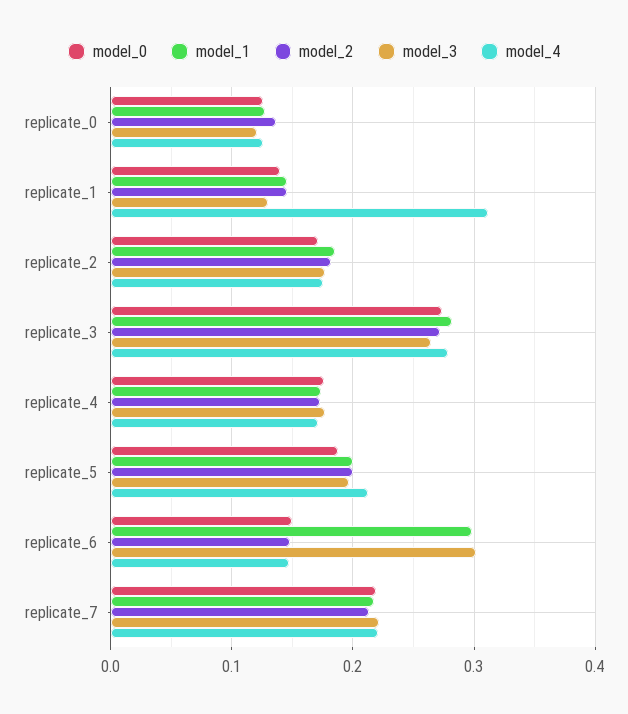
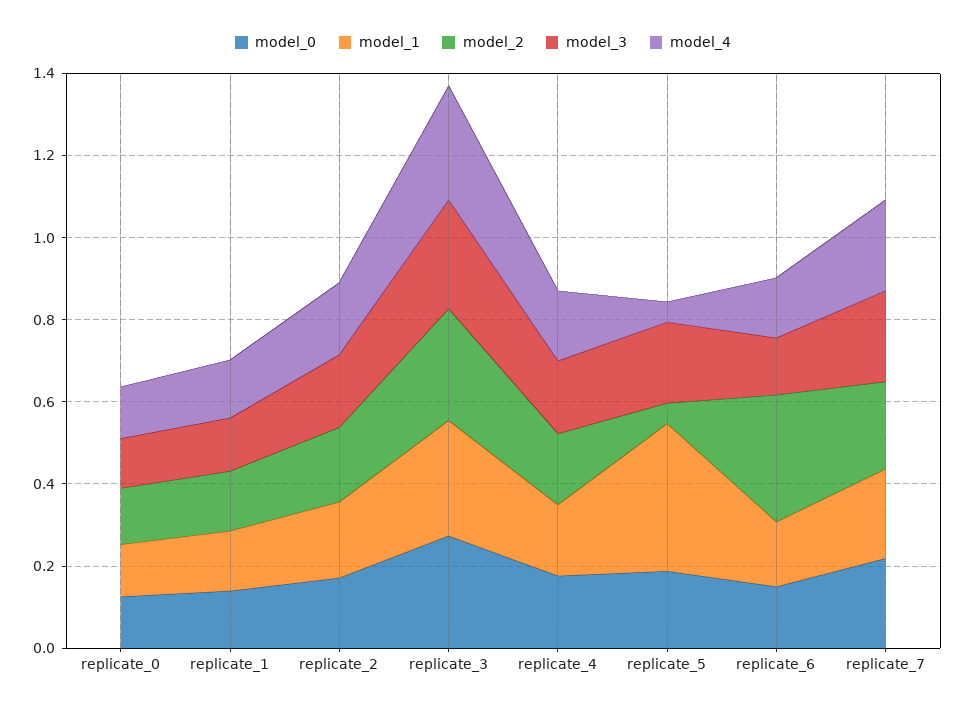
model_4, replicate_1: 0.31 -> 0.15
model_1, replicate_5: 0.2 -> 0.35
model_2, replicate_5: 0.2 -> 0.05
model_4, replicate_5: 0.21 -> 0.05
model_1, replicate_6: 0.3 -> 0.15
model_2, replicate_6: 0.15 -> 0.3
model_3, replicate_6: 0.3 -> 0.15

